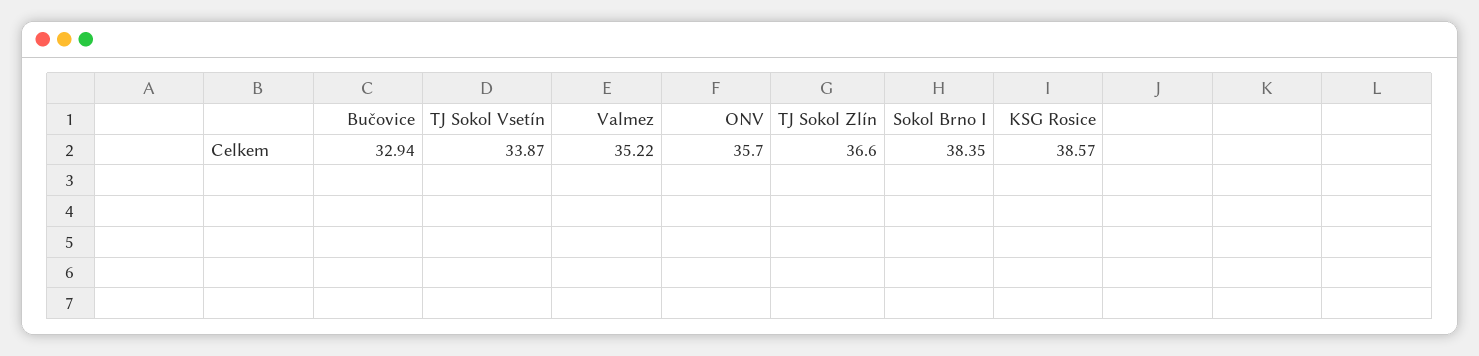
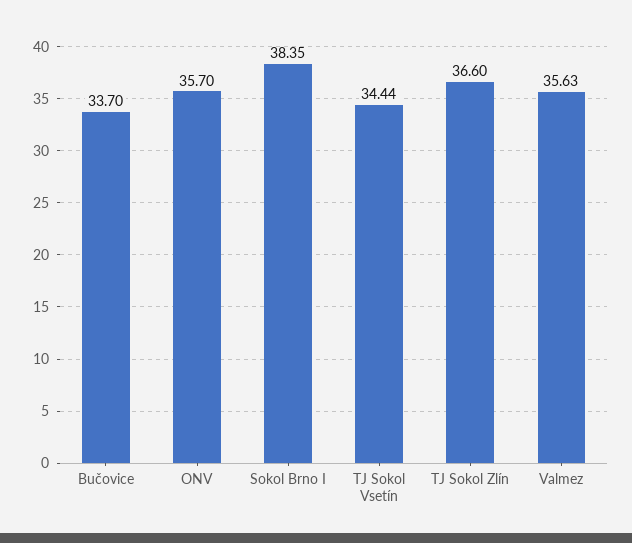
Bučovice: 32.94 -> 33.7
TJ Sokol Vsetín: 33.87 -> 34.44
Valmez: 35.22 -> 35.63
KSG Rosice: 38.57 -> none

